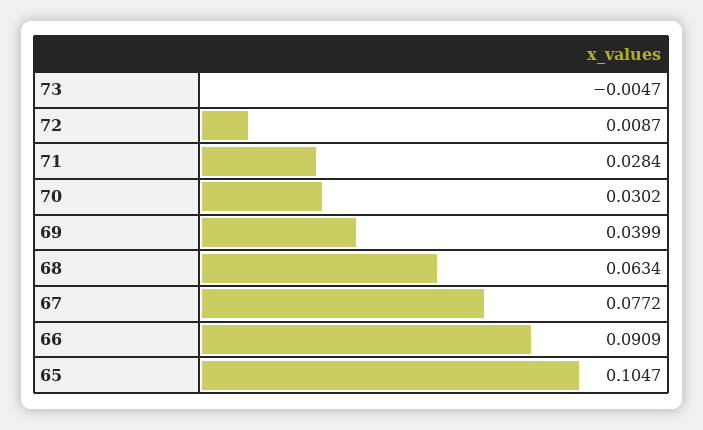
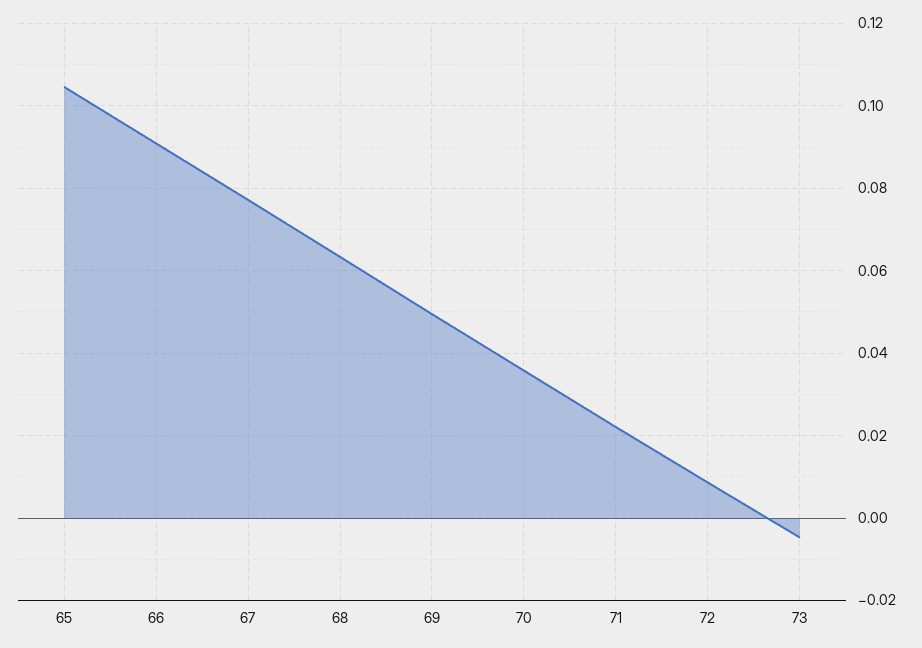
71: 0.0284 -> 0.022
70: 0.0302 -> 0.036
69: 0.0399 -> 0.05

